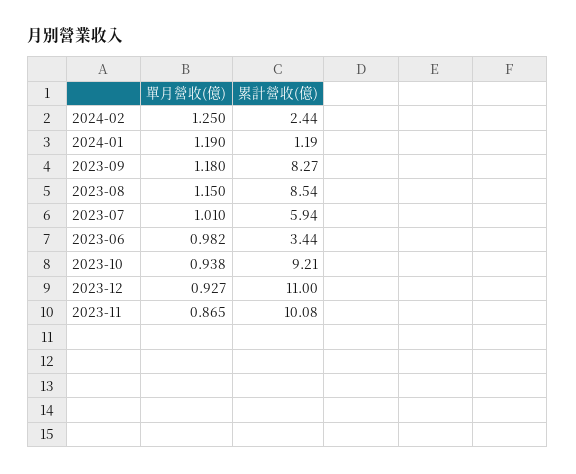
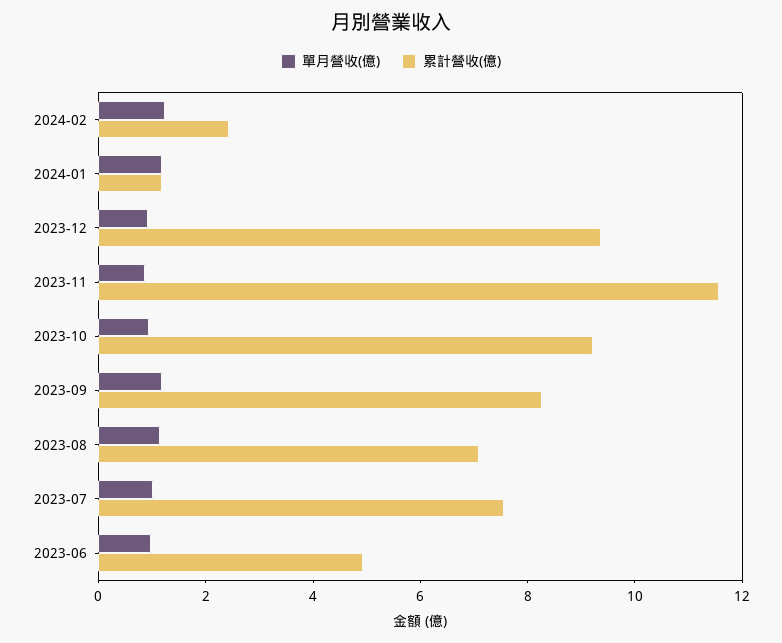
累計營收(億), 2023-08: 8.54 -> 7
累計營收(億), 2023-07: 5.94 -> 7.5
累計營收(億), 2023-06: 3.44 -> 5
累計營收(億), 2023-12: 11 -> 9.5
累計營收(億), 2023-11: 10.08 -> 11.5

